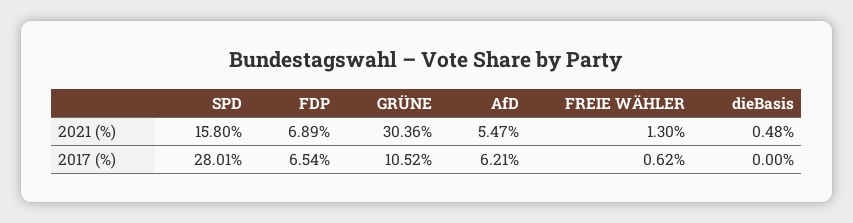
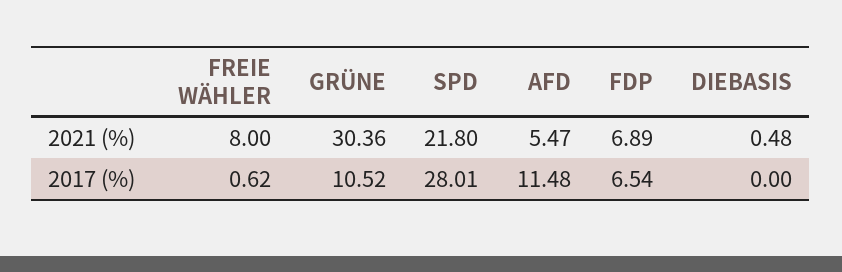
SPD, 2021 (%): 15.8 -> 21.8
FREIE WÄHLER, 2021 (%): 1.3 -> 8
AfD, 2017 (%): 6.21 -> 11.48

